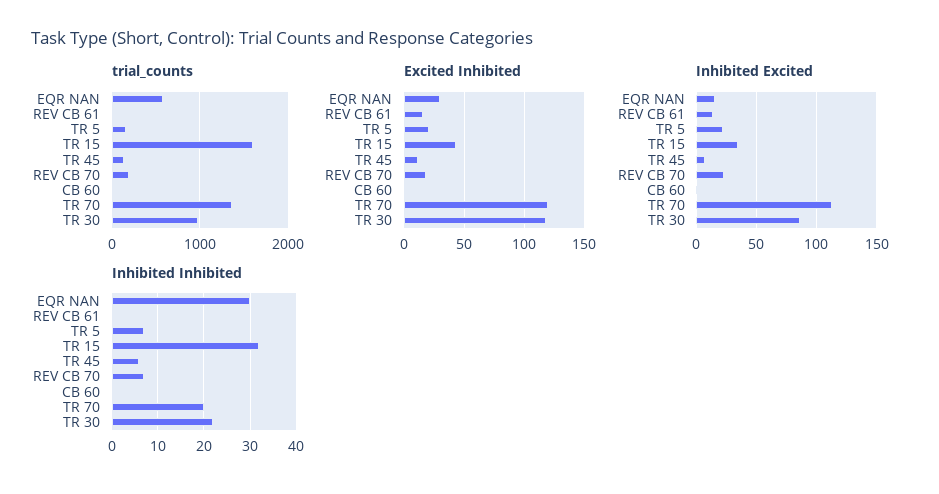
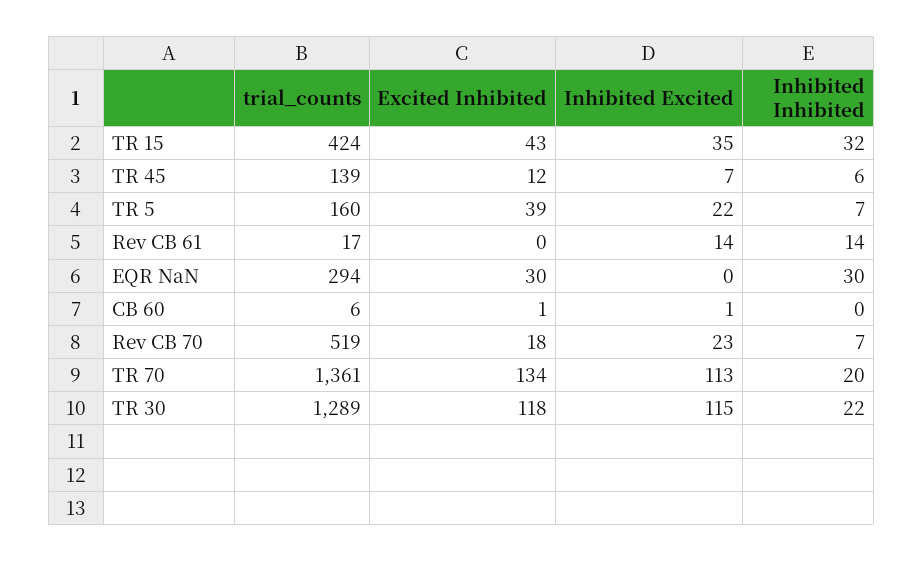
trial_counts, EQR NAN: 600 -> 294
trial_counts, TR 15: 1600 -> 424
trial_counts, REV CB 70: 200 -> 519
trial_counts, TR 30: 1000 -> 1289
Excited Inhibited, REV CB 61: 15 -> 0
Excited Inhibited, TR 5: 20 -> 39
Excited Inhibited, TR 70: 120 -> 134
Inhibited Excited, EQR NAN: 15 -> 0
Inhibited Excited, TR 30: 85 -> 115
Inhibited Inhibited, REV CB 61: 0 -> 14

